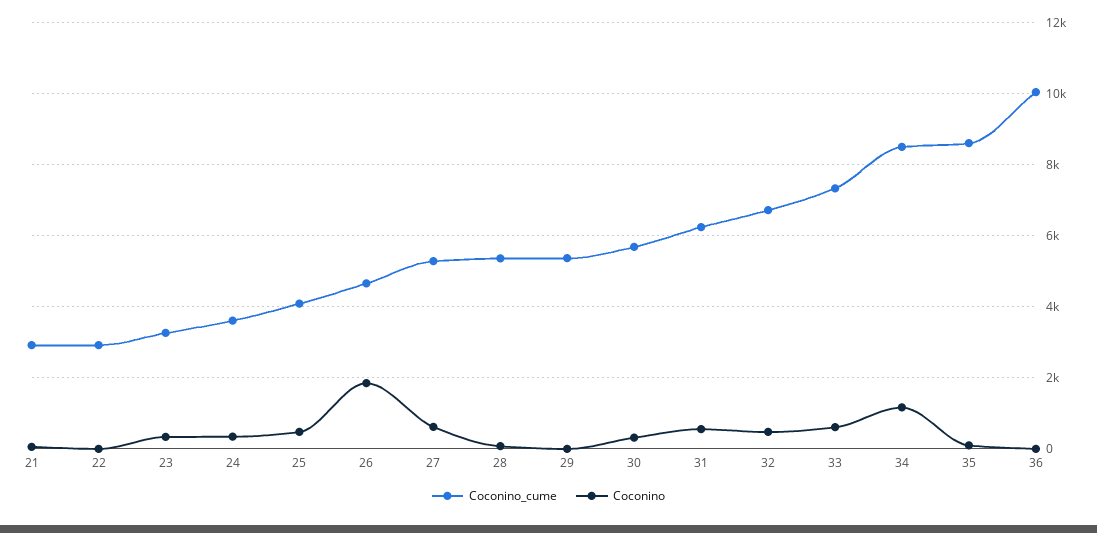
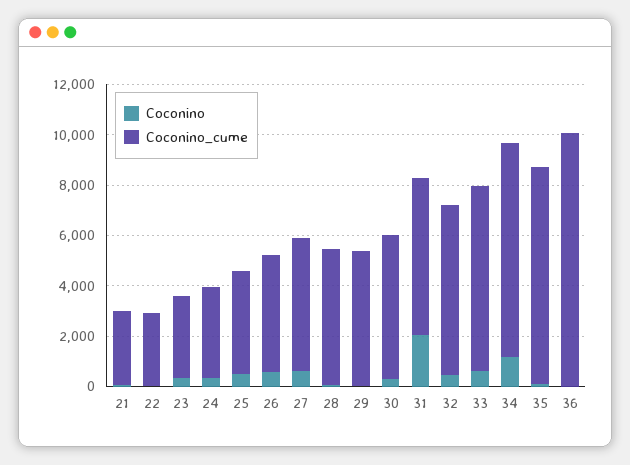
Coconino, 26: 1800 -> 500
Coconino, 31: 600 -> 2000

